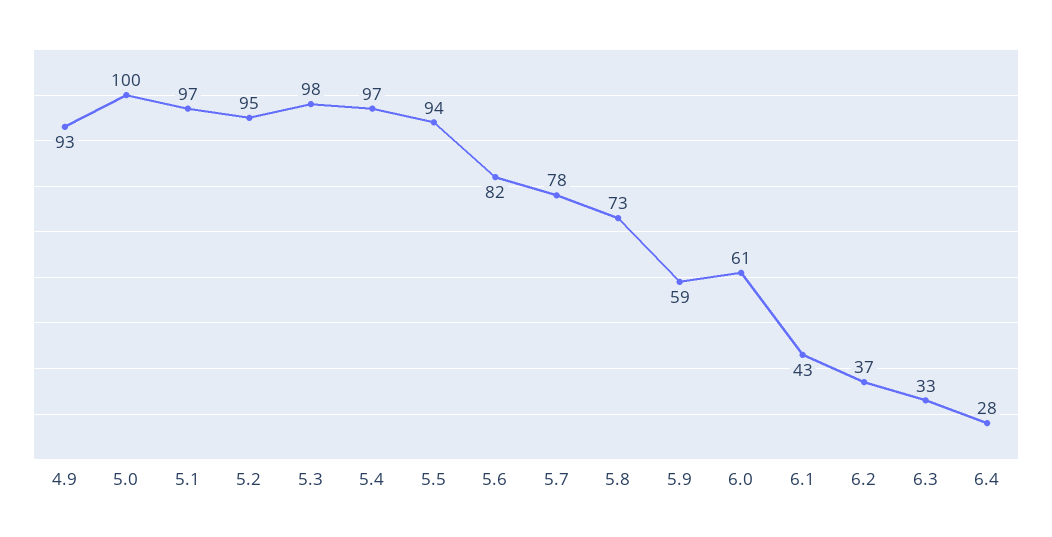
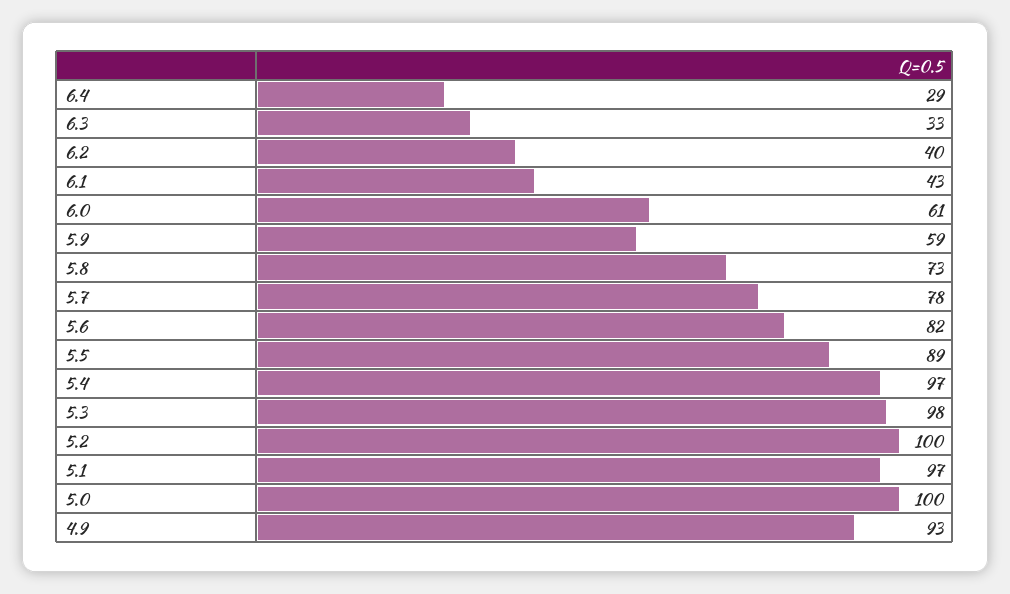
5.2: 95 -> 100
5.5: 94 -> 89
6.2: 37 -> 40
6.4: 28 -> 29

